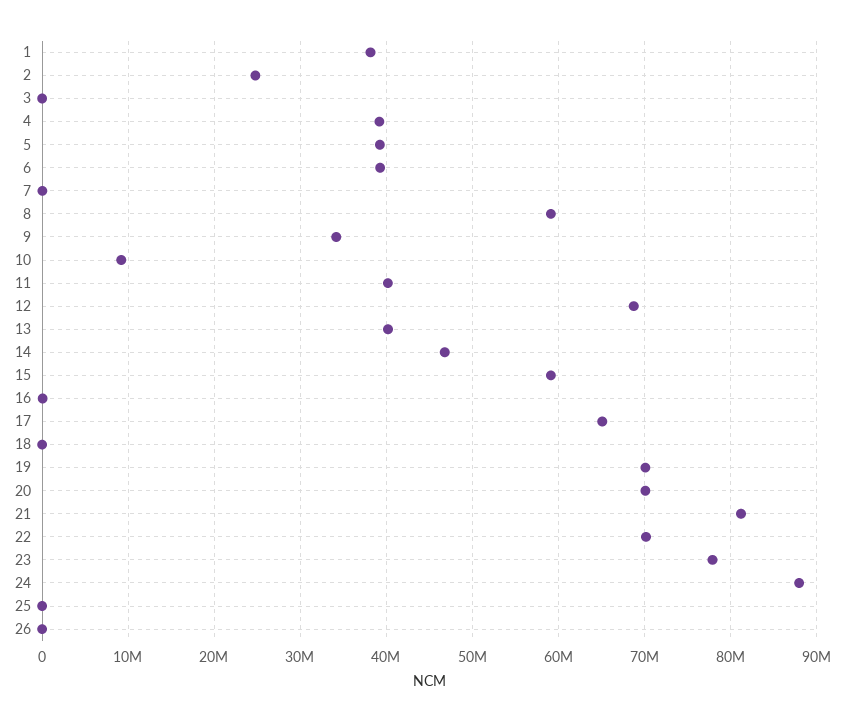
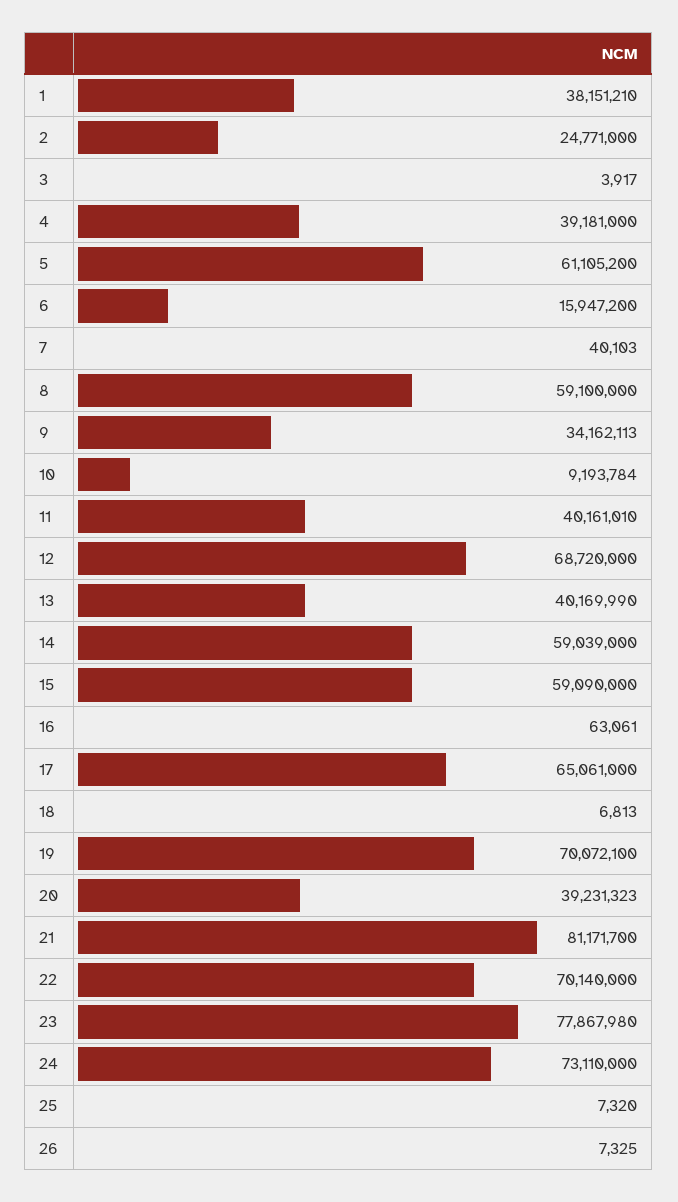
5: 39000000 -> 61105200
6: 39000000 -> 15947200
14: 47000000 -> 59039000
20: 70000000 -> 39231323
24: 88000000 -> 73110000

